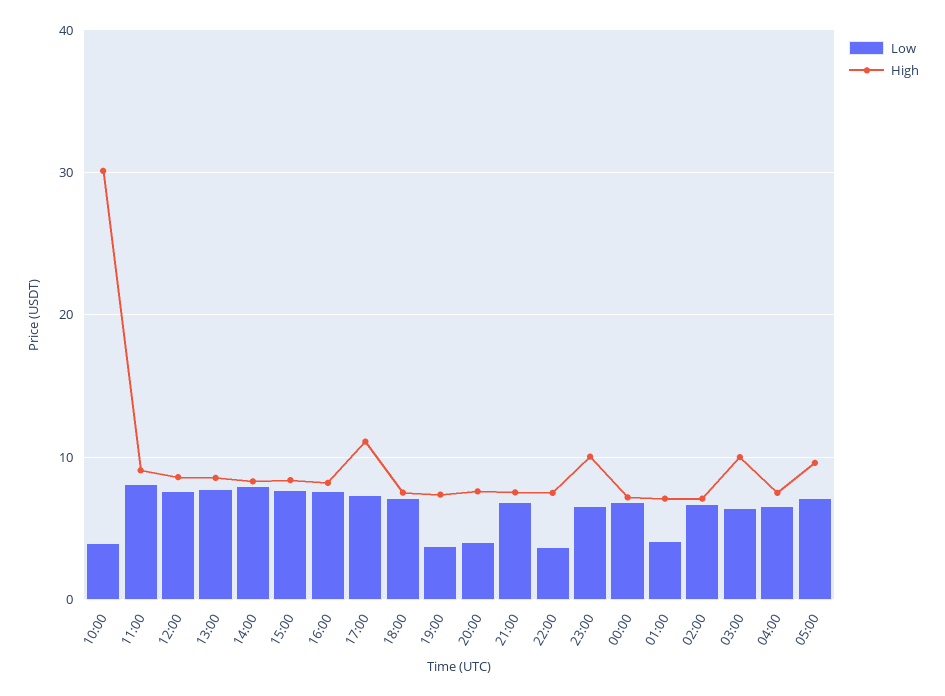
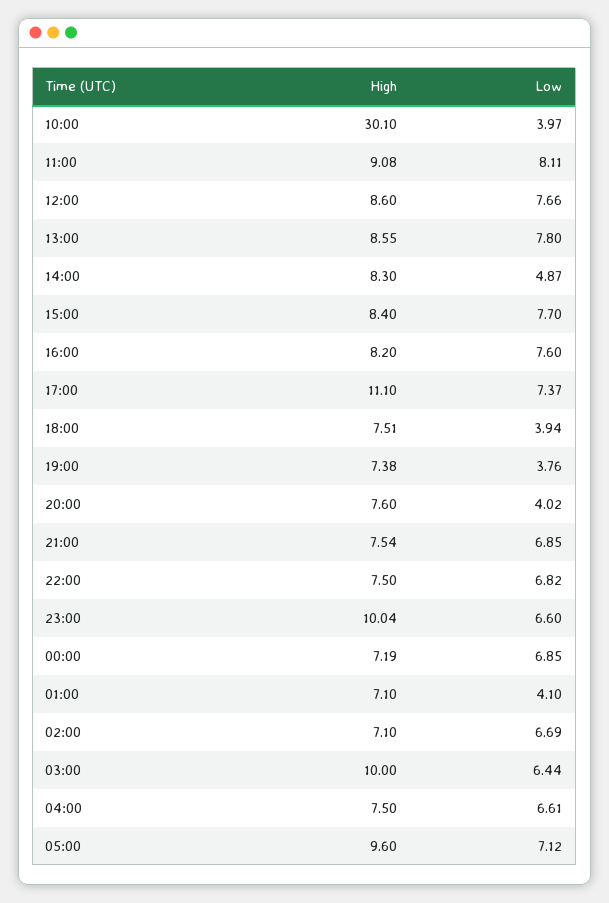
Low, 14:00: 8 -> 4.87
Low, 18:00: 7 -> 3.94
Low, 22:00: 4 -> 6.82

